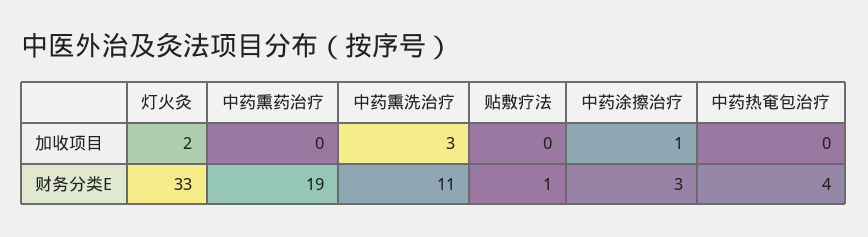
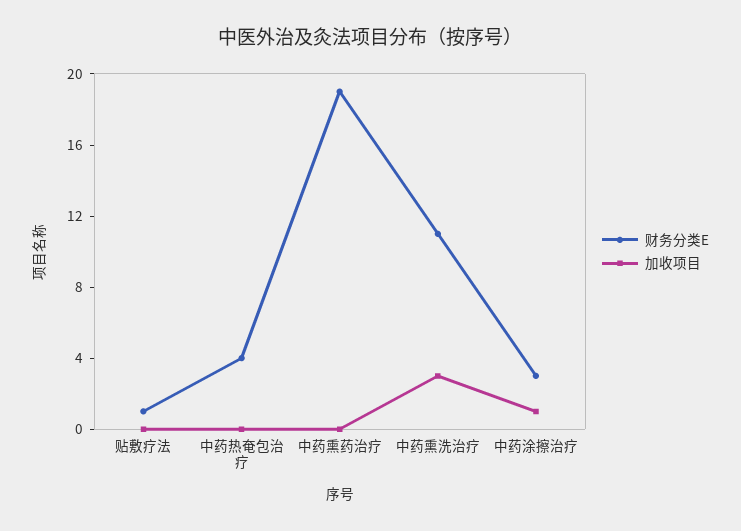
加收项目, 灯火灸: 2 -> none
财务分类E, 灯火灸: 33 -> none

